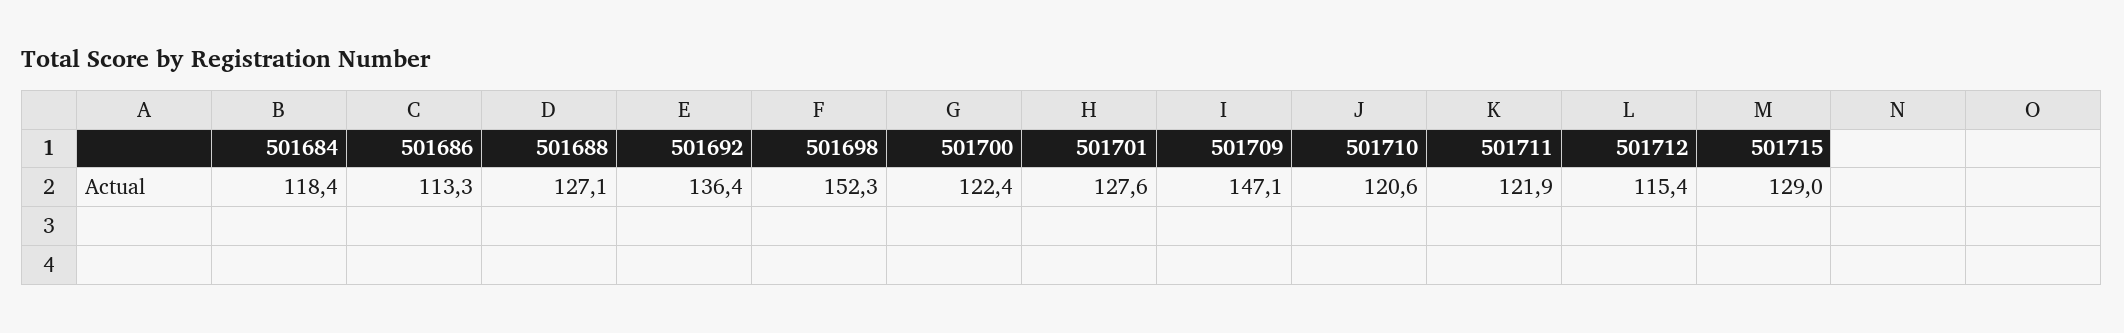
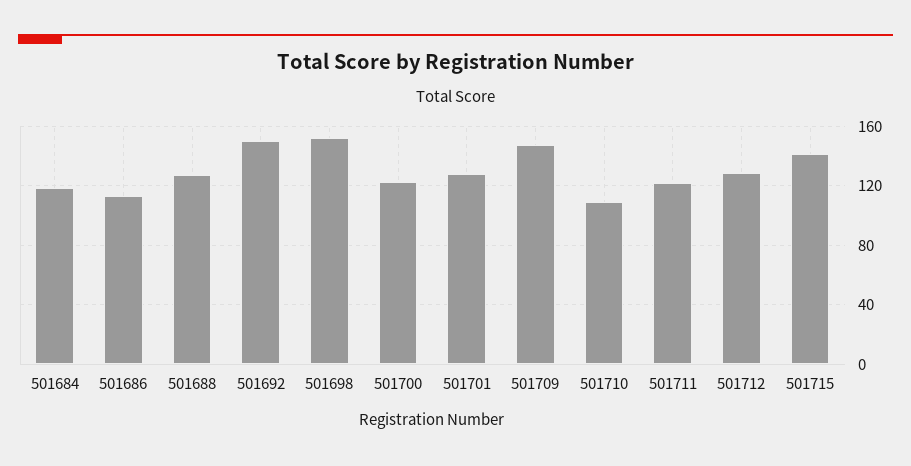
501692: 136.4 -> 150
501710: 120.6 -> 110
501712: 115.4 -> 130
501715: 129 -> 140

